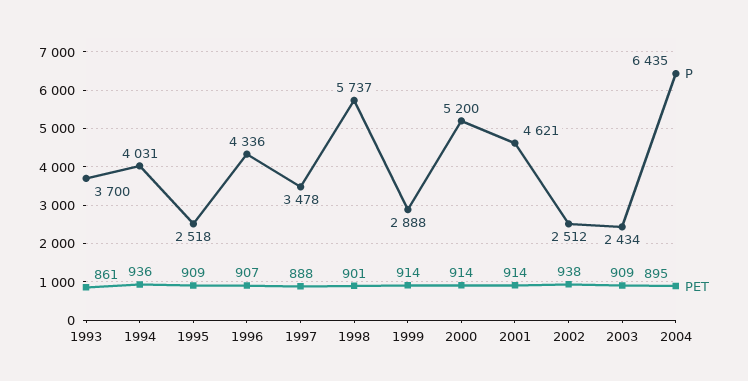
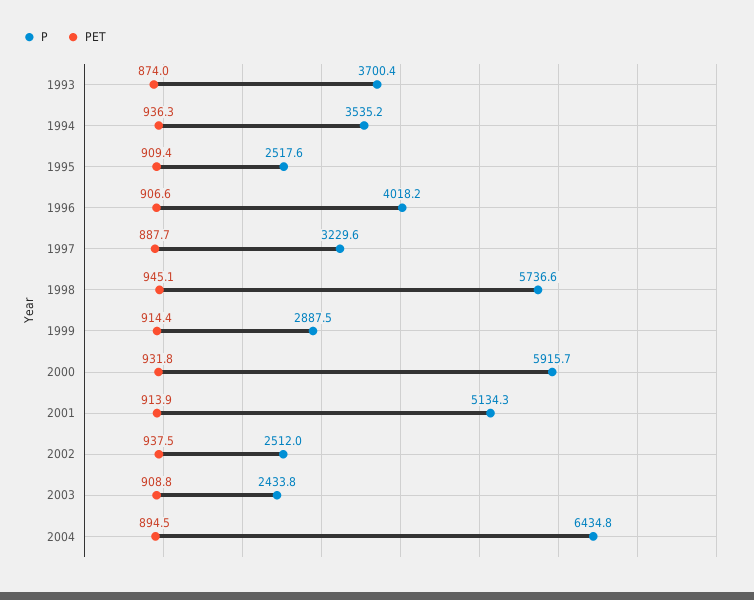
PET, 1993: 861 -> 874
P, 1994: 4031 -> 3535.2
P, 1996: 4336 -> 4018.2
P, 1997: 3478 -> 3229.6
PET, 1998: 901 -> 945.1
P, 2000: 5200 -> 5915.7
PET, 2000: 914 -> 931.8
P, 2001: 4621 -> 5134.3

